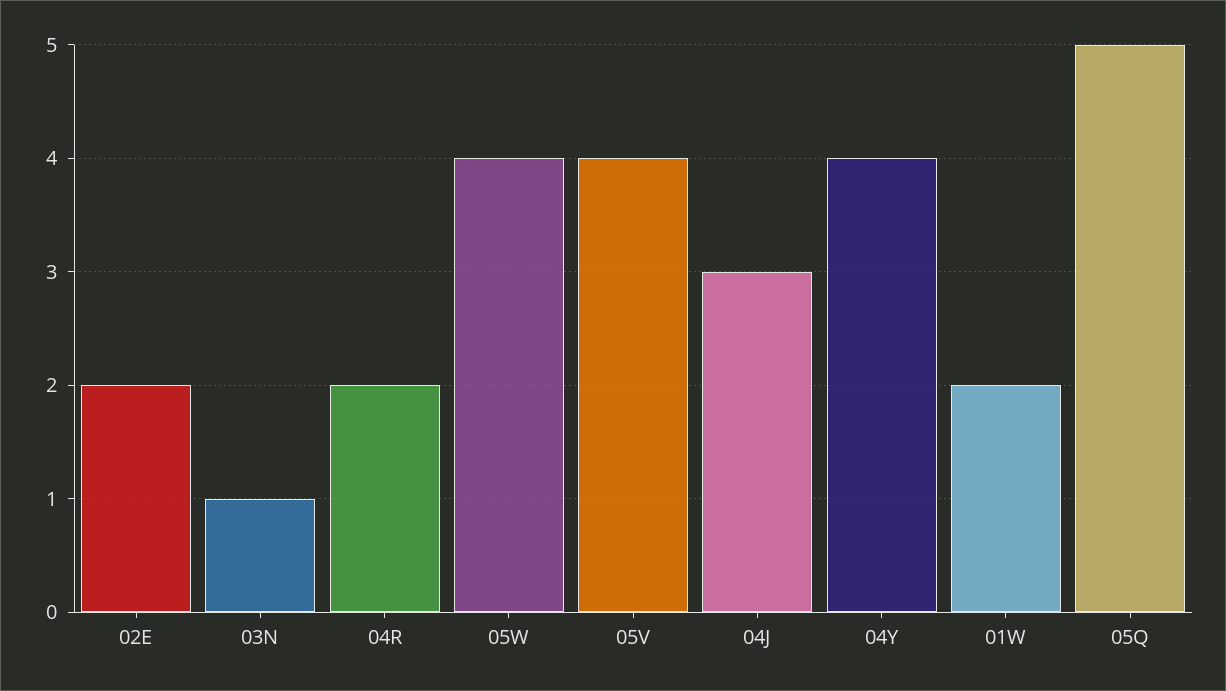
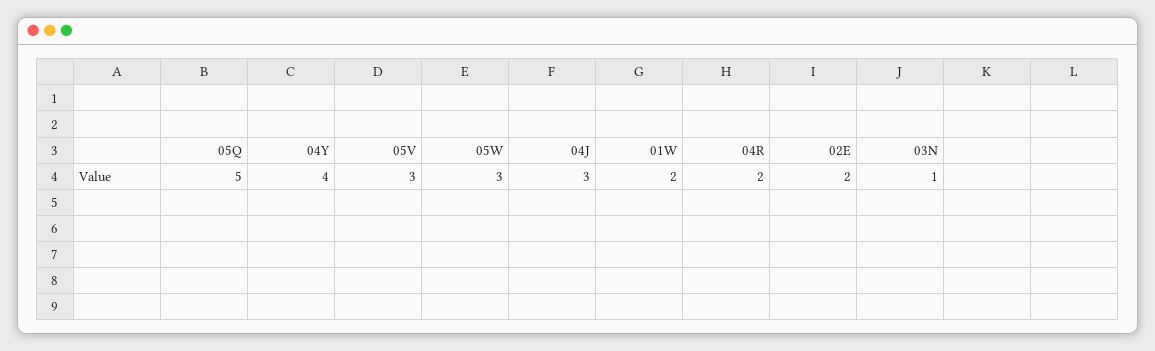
05W: 4 -> 3
05V: 4 -> 3

